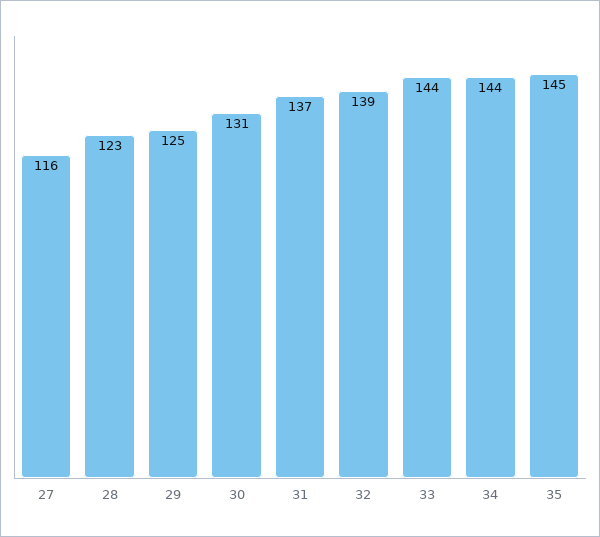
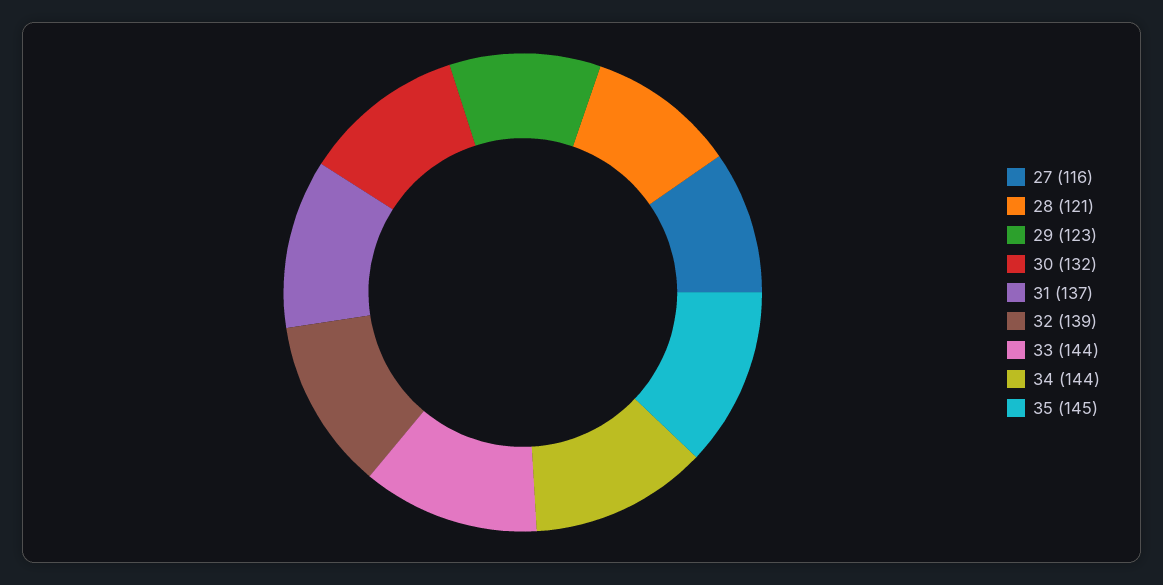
28: 123 -> 121
29: 125 -> 123
30: 131 -> 132

